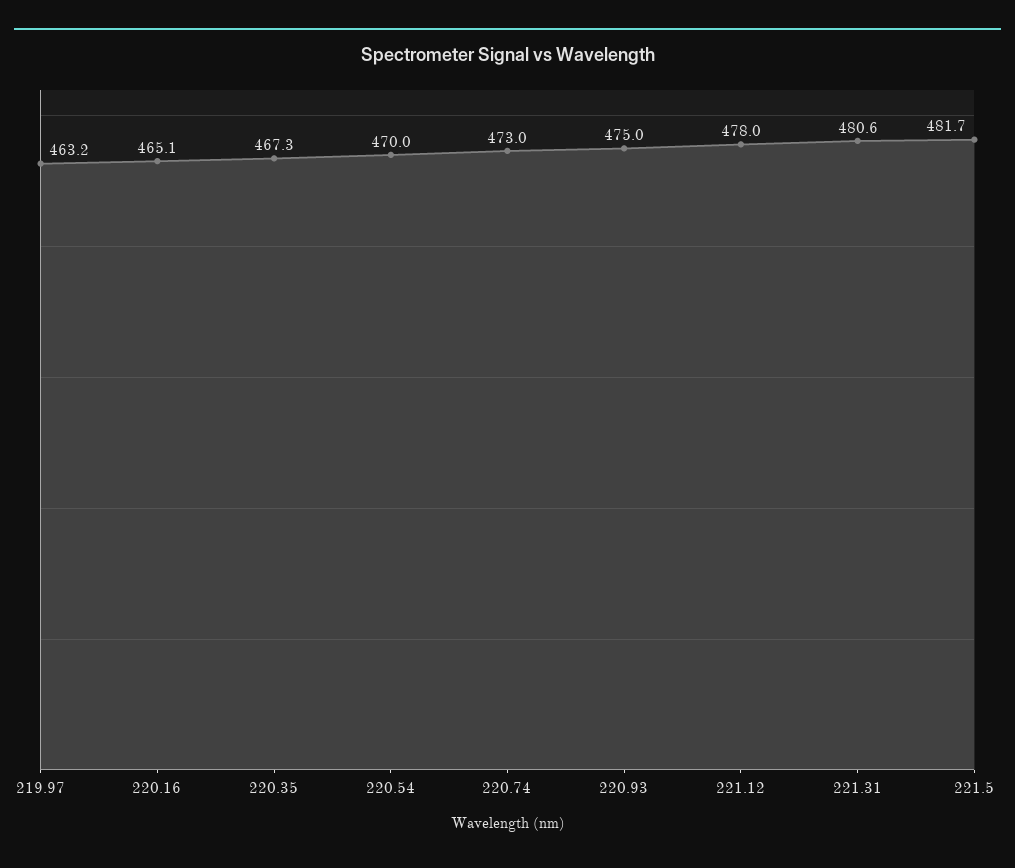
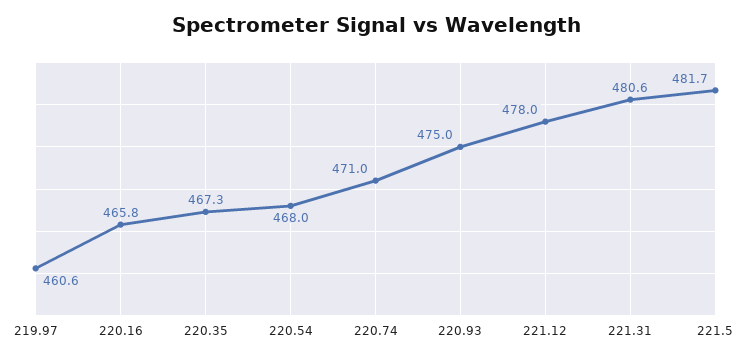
219.97: 463.2 -> 460.6
220.16: 465.1 -> 465.8
220.54: 470 -> 468
220.74: 473 -> 471

